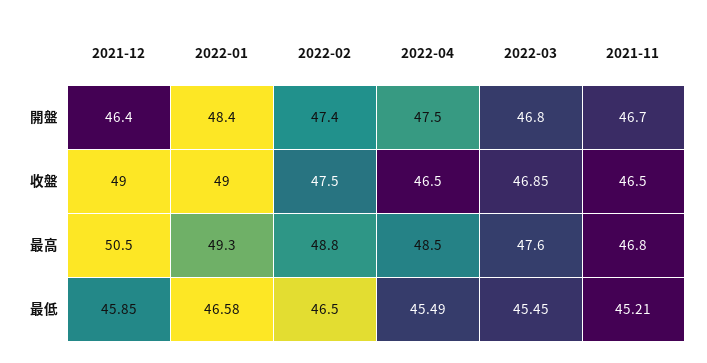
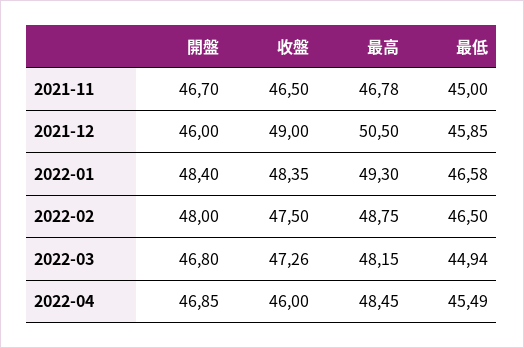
2021-12, 開盤: 46.4 -> 46
2022-02, 開盤: 47.4 -> 48
2022-04, 開盤: 47.5 -> 46.85
2022-01, 收盤: 49 -> 48.35
2022-04, 收盤: 46.5 -> 46
2022-03, 收盤: 46.85 -> 47.26
2022-03, 最高: 47.6 -> 48.15
2022-03, 最低: 45.45 -> 44.94
2021-11, 最低: 45.21 -> 45

